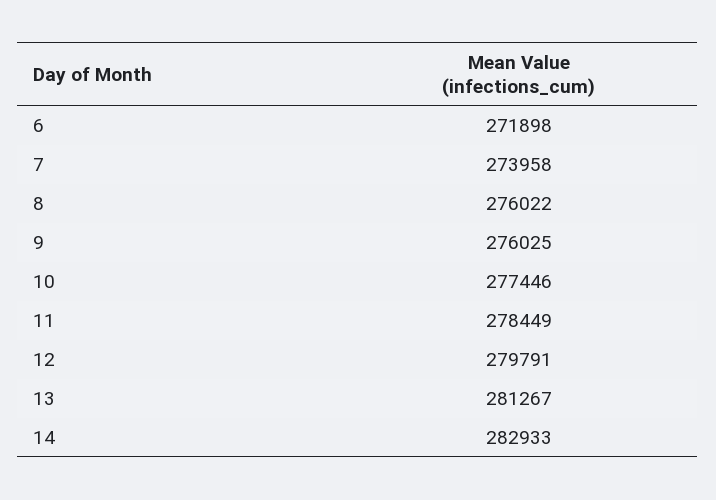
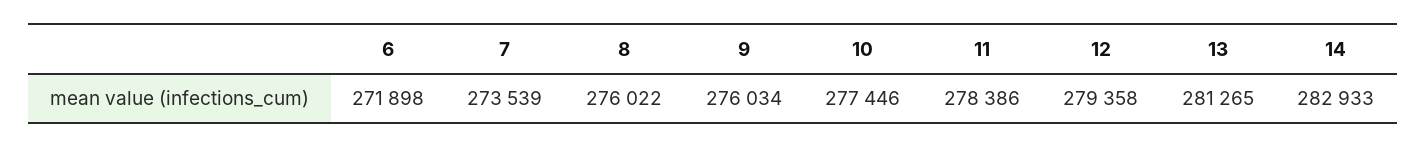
7: 273958 -> 273539
9: 276025 -> 276034
11: 278449 -> 278386
12: 279791 -> 279358
13: 281267 -> 281265

